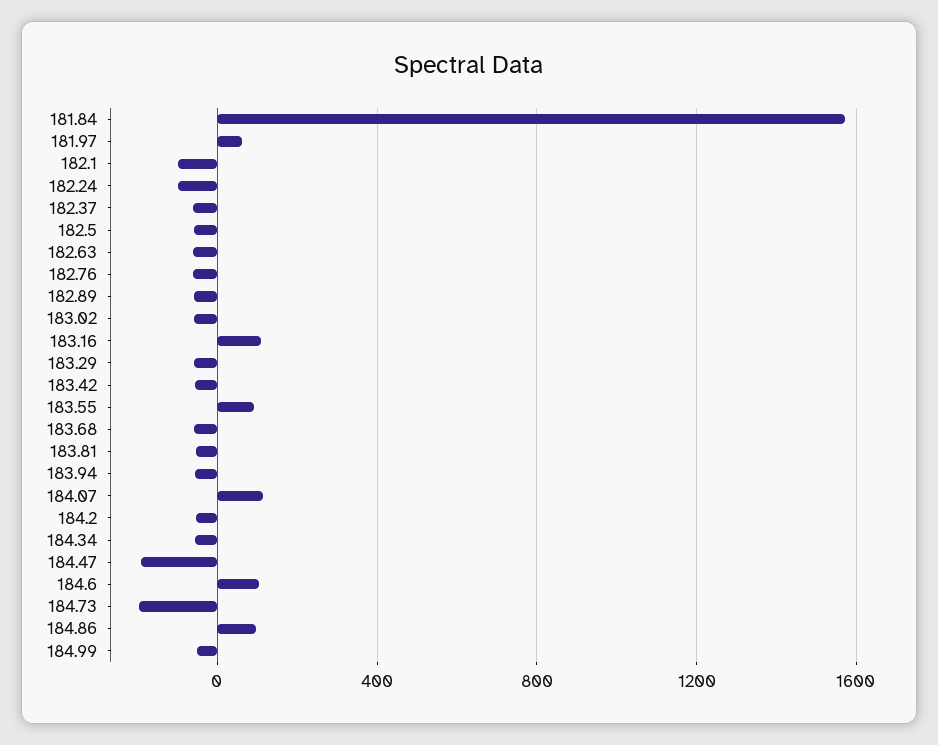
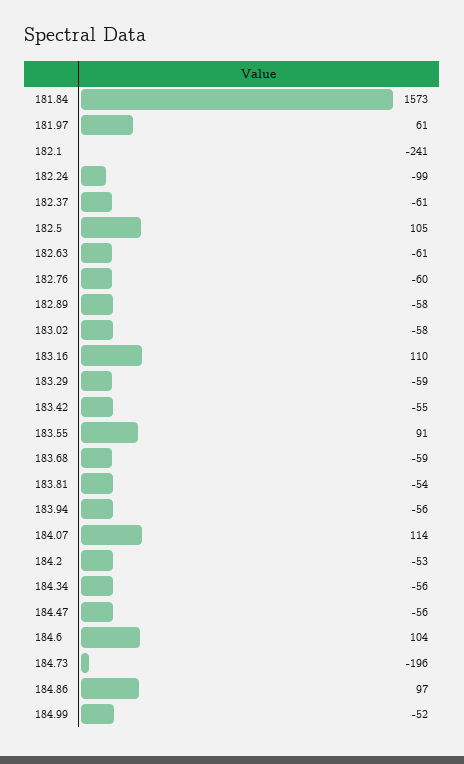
182.1: -100 -> -241
182.5: -50 -> 105
184.47: -200 -> -56

